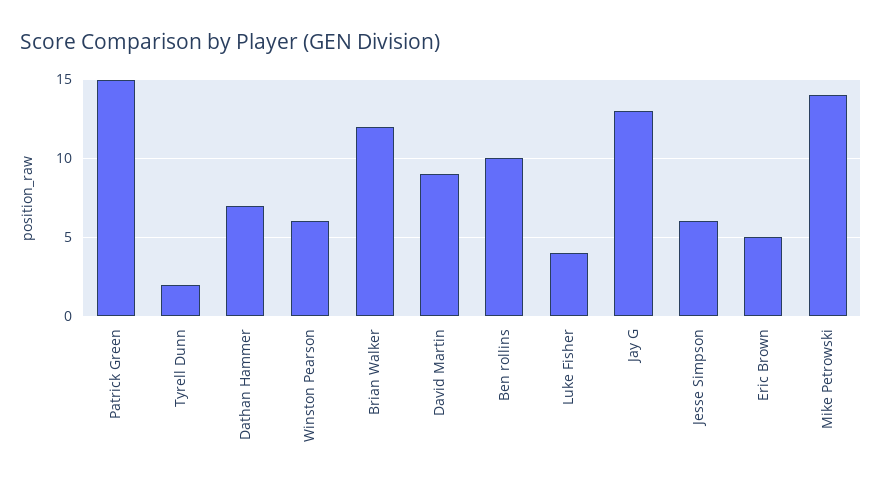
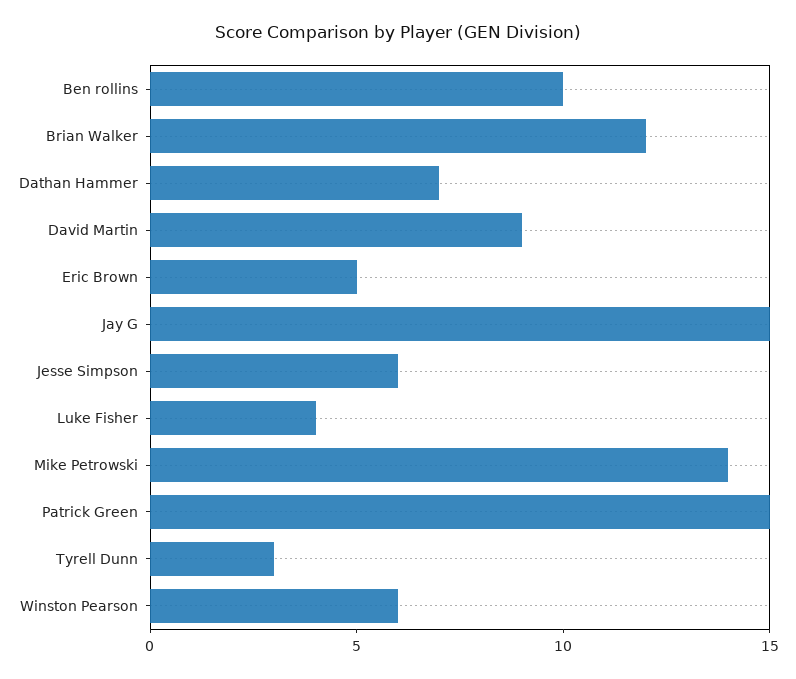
Tyrell Dunn: 2 -> 3
Jay G: 13 -> 15

